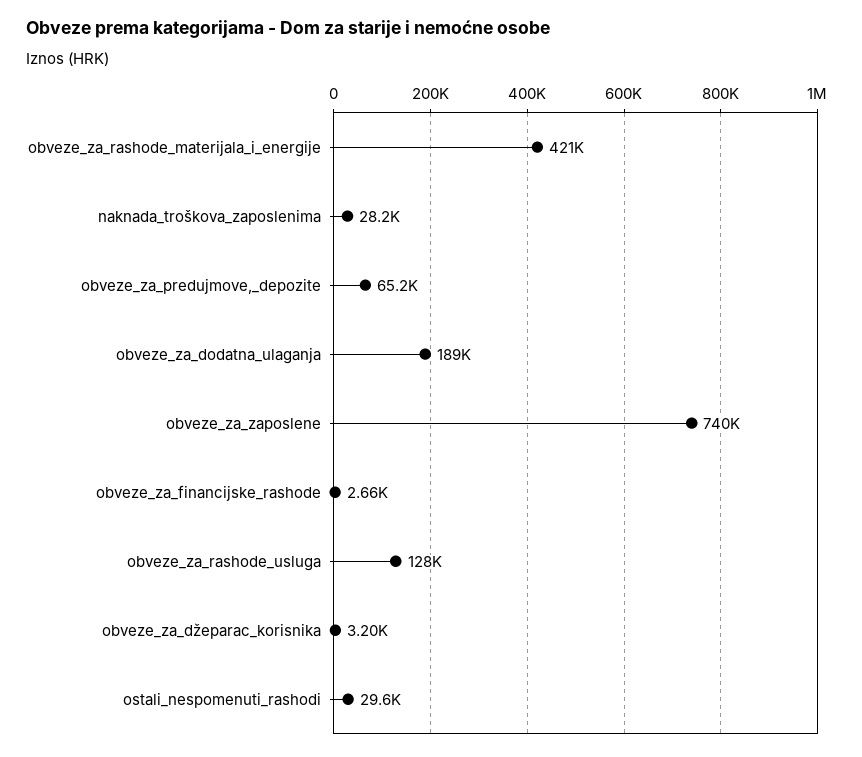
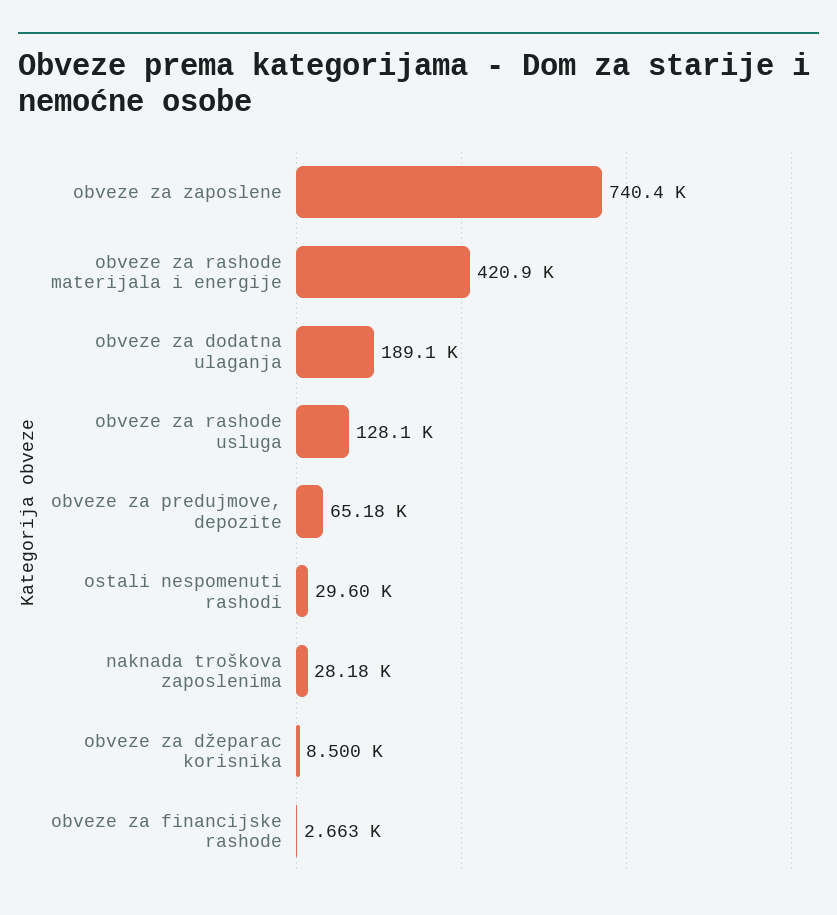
obveze_za_džeparac_korisnika: 3200 -> 8500

